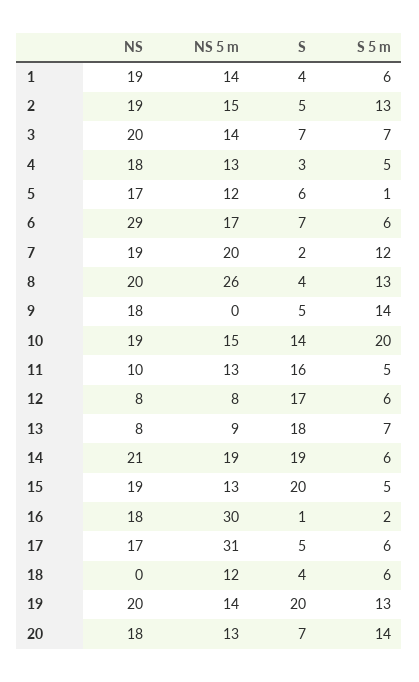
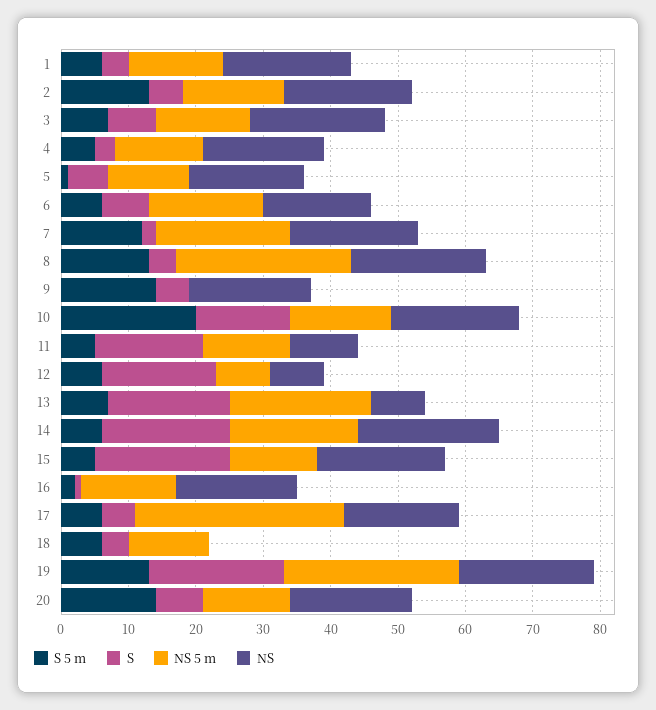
NS, 6: 29 -> 15
NS 5 m, 13: 9 -> 20
NS 5 m, 16: 30 -> 15
NS 5 m, 19: 14 -> 25

